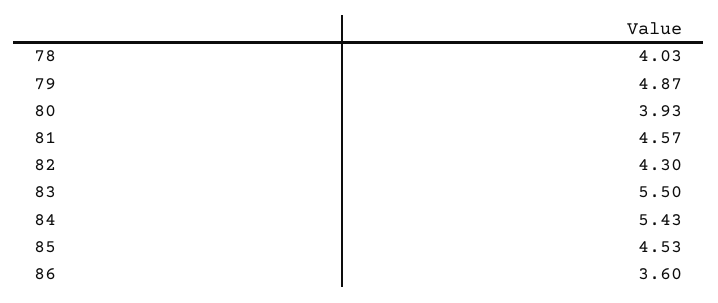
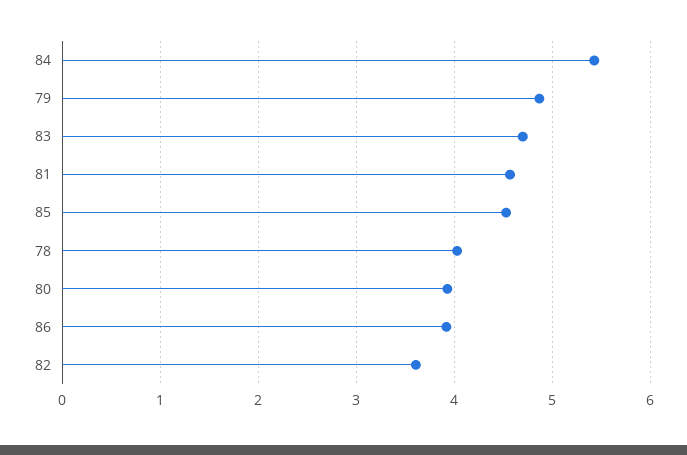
82: 4.3 -> 3.6
83: 5.5 -> 4.7
86: 3.6 -> 3.9

